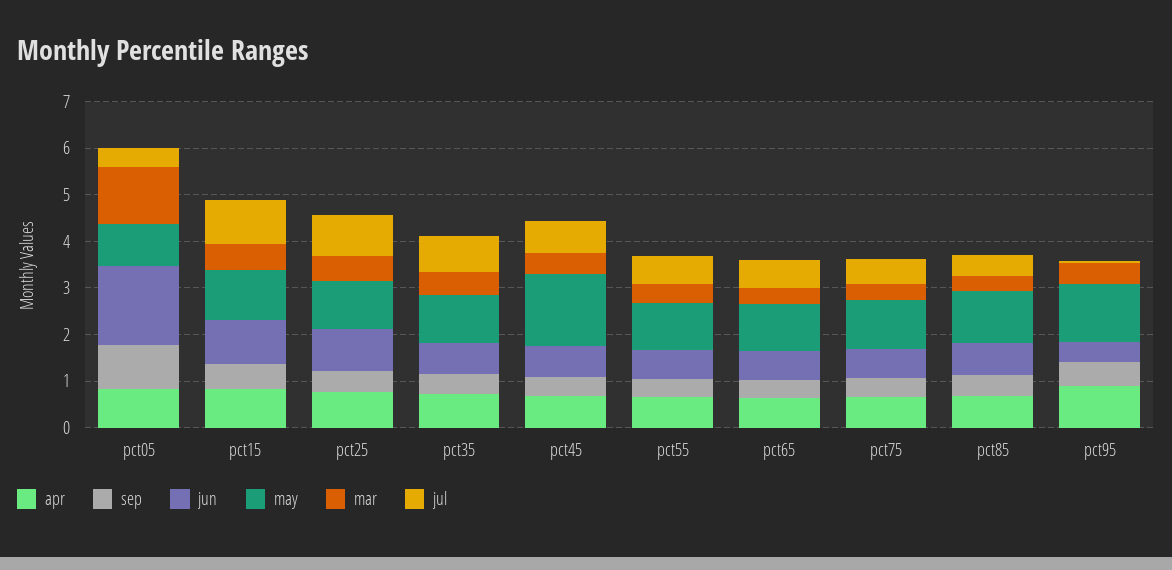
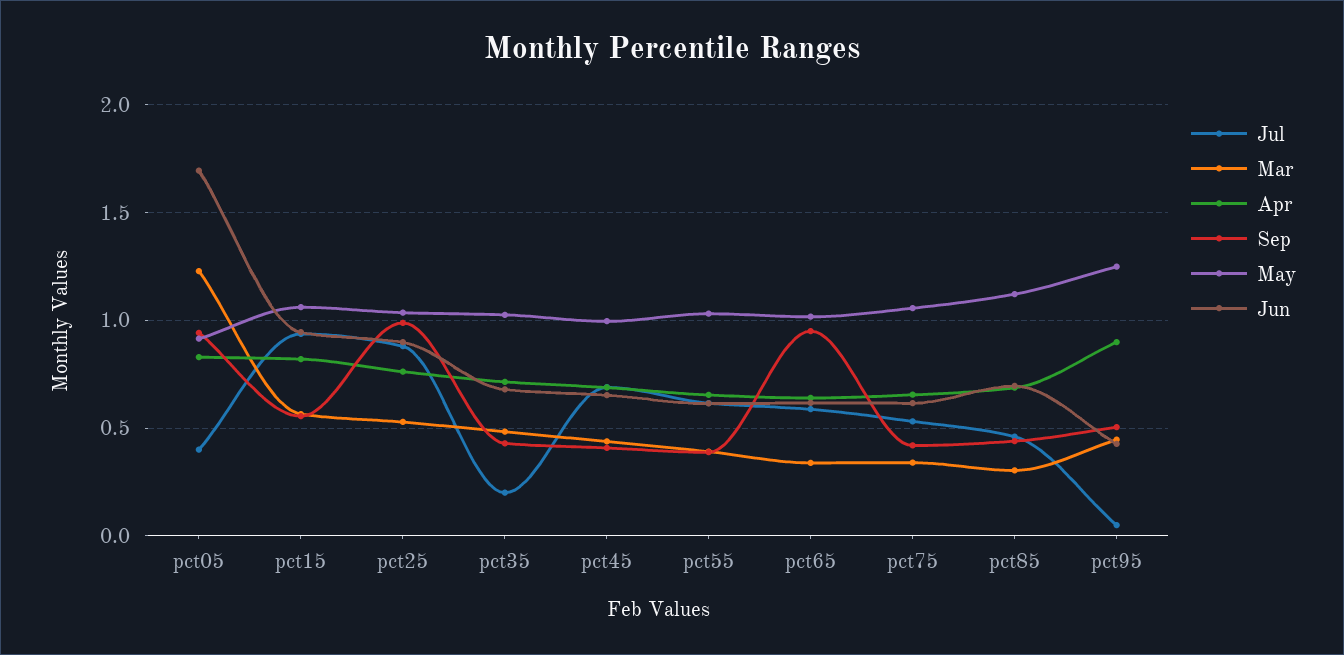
sep, pct25: 0.4 -> 1
jul, pct35: 0.8 -> 0.2
may, pct45: 1.6 -> 1
sep, pct65: 0.4 -> 0.95

